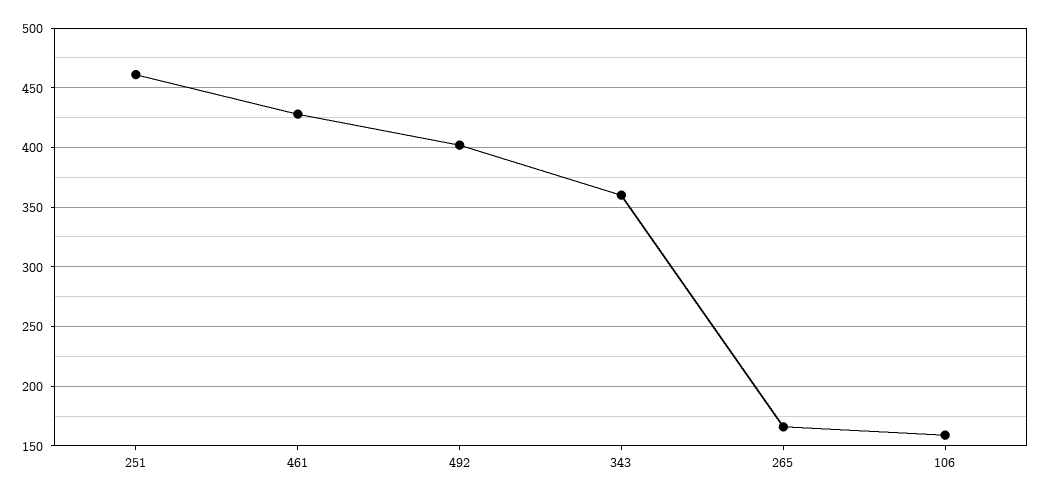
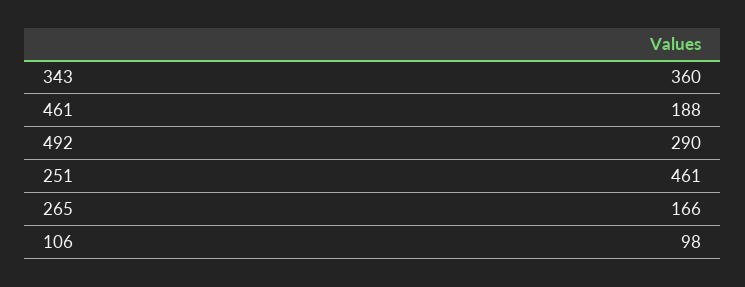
461: 430 -> 188
492: 400 -> 290
106: 160 -> 98

